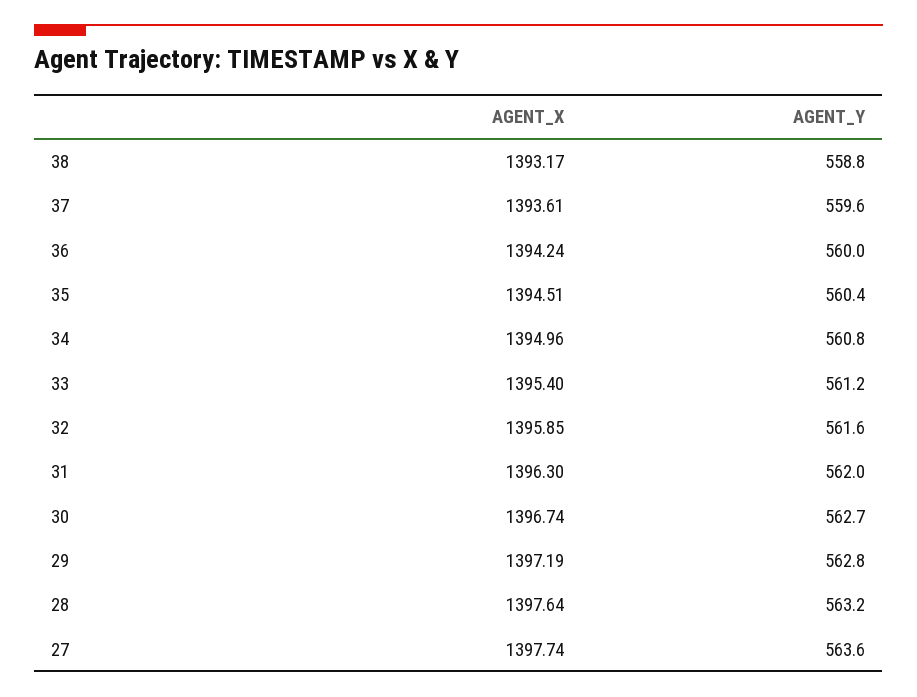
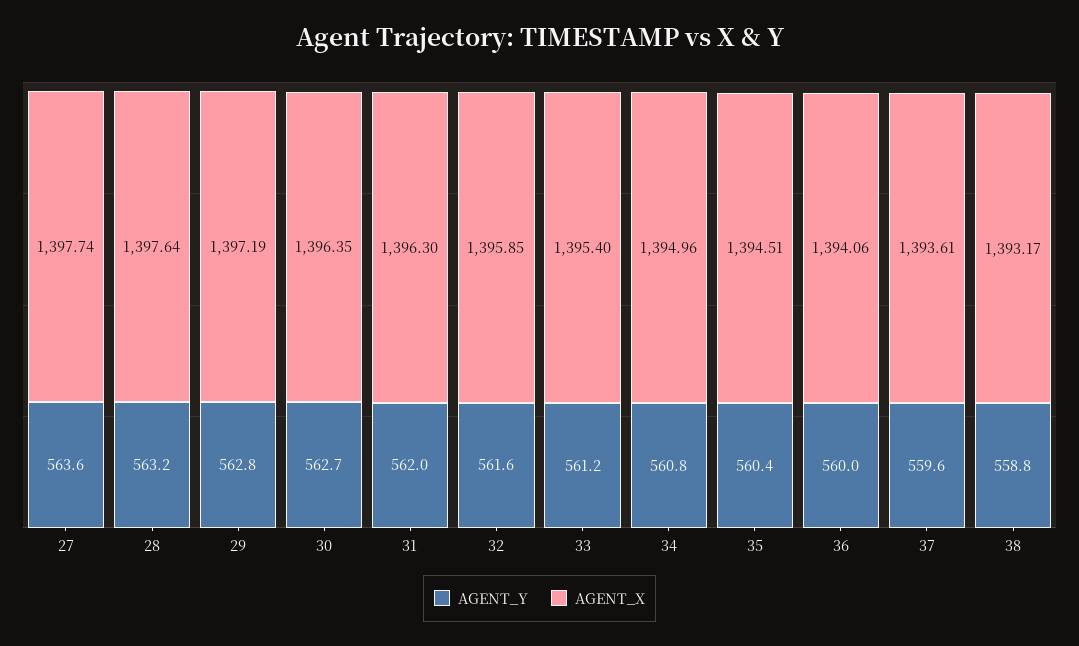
AGENT_X, 36: 1394.24 -> 1394.06
AGENT_X, 30: 1396.74 -> 1396.35

